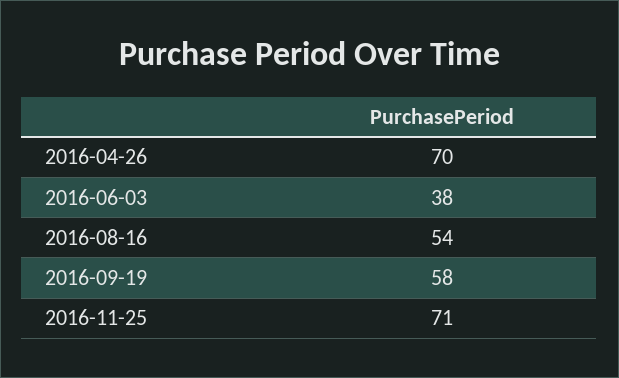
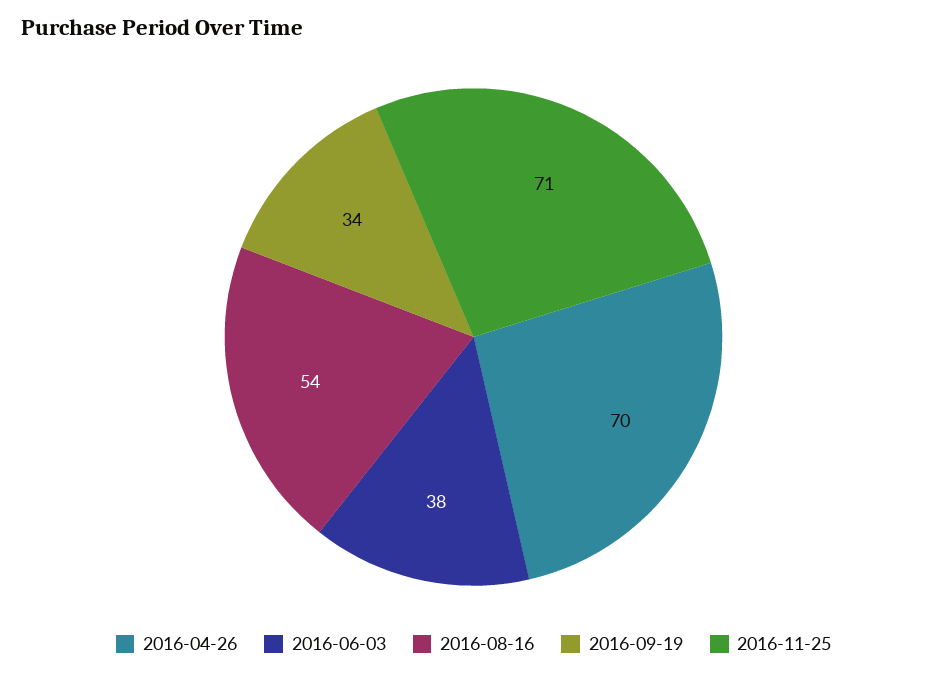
2016-09-19: 58 -> 34

